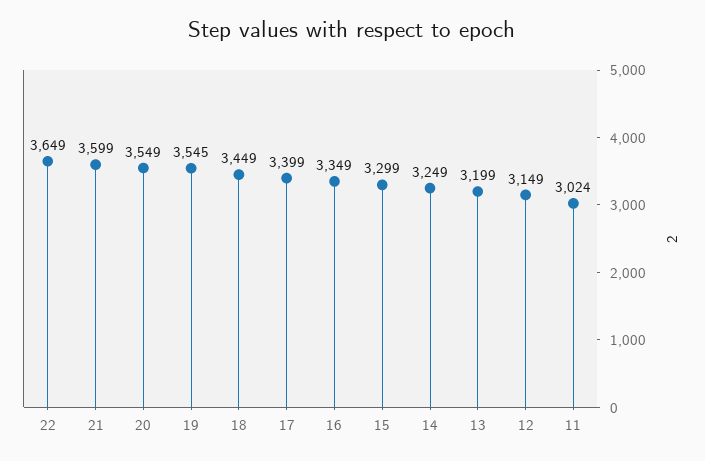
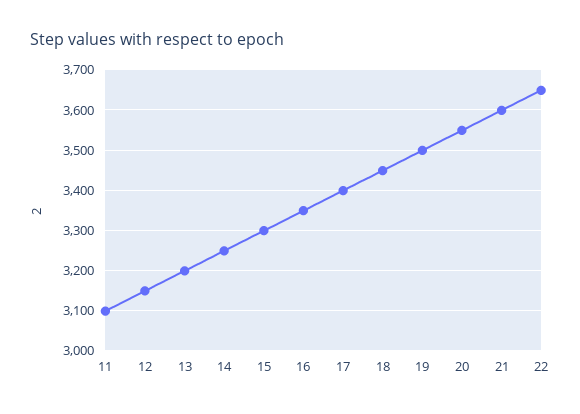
19: 3545 -> 3500
11: 3024 -> 3100

